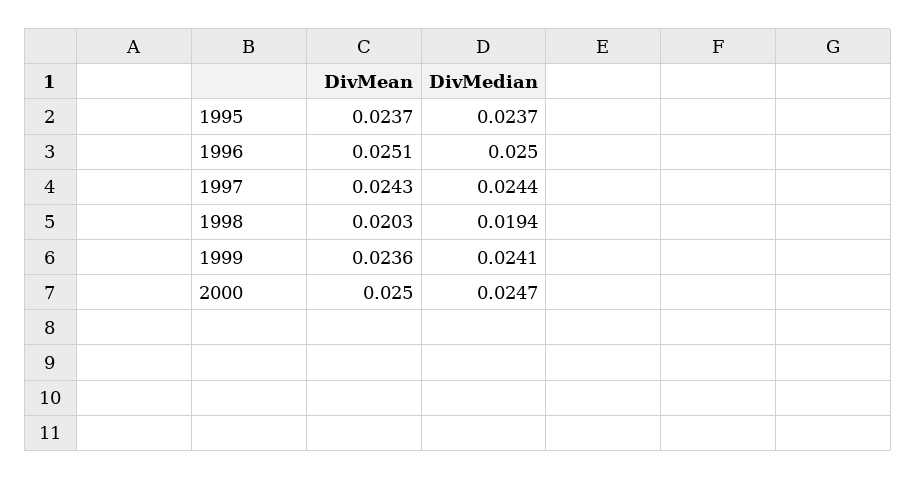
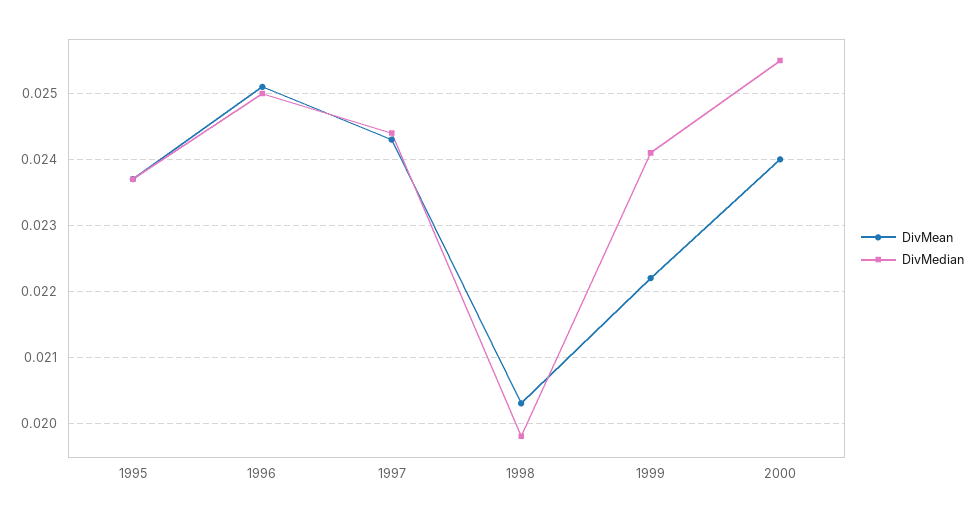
DivMedian, 1998: 0.0194 -> 0.0198
DivMean, 1999: 0.0236 -> 0.0222
DivMean, 2000: 0.025 -> 0.024
DivMedian, 2000: 0.0247 -> 0.0255

